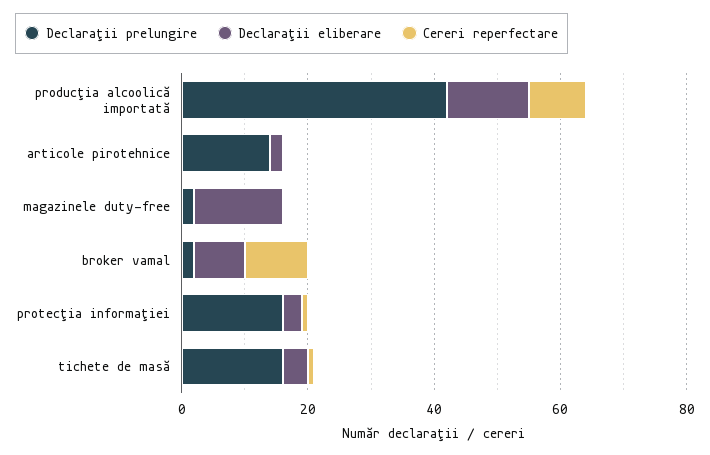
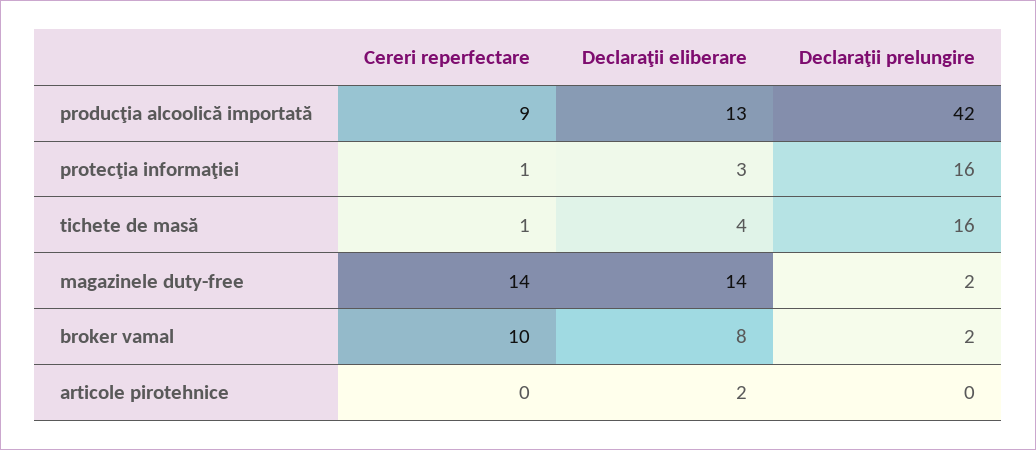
Declaraţii prelungire, articole pirotehnice: 15 -> 0
Cereri reperfectare, magazinele duty-free: 0 -> 14

